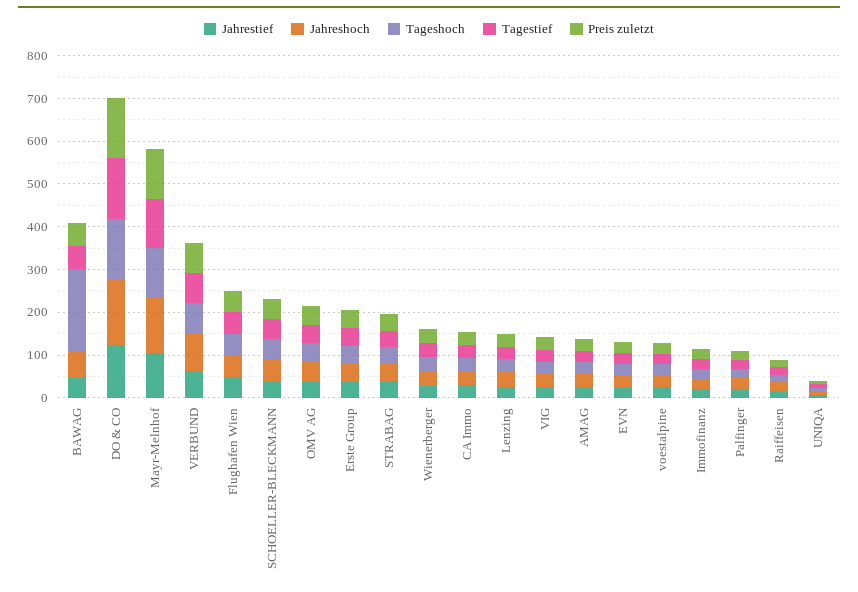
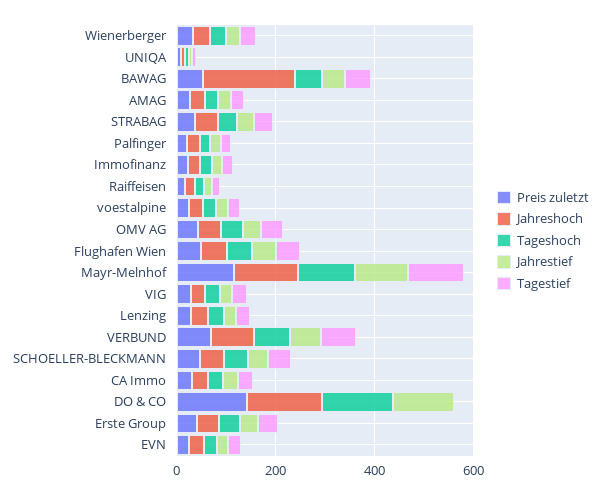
Jahreshoch, BAWAG: 60 -> 200
Tageshoch, BAWAG: 200 -> 50
Tagestief, DO & CO: 140 -> 0

